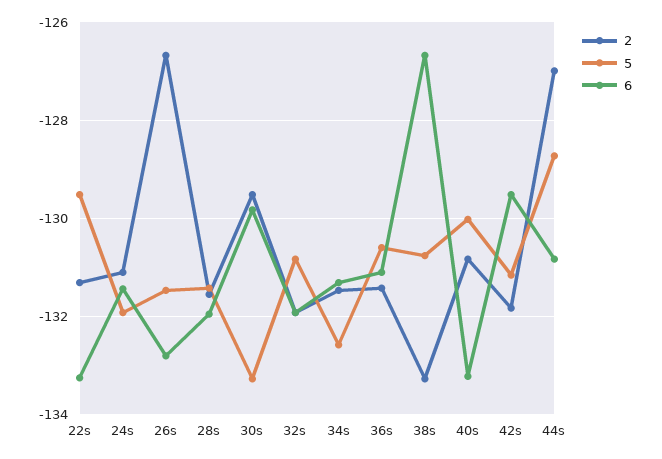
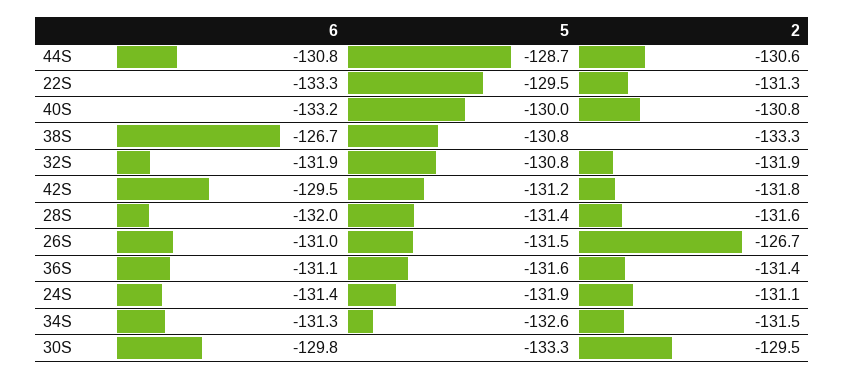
6, 26s: -132.8 -> -131
5, 36s: -130.6 -> -131.6
2, 44s: -127 -> -130.6

